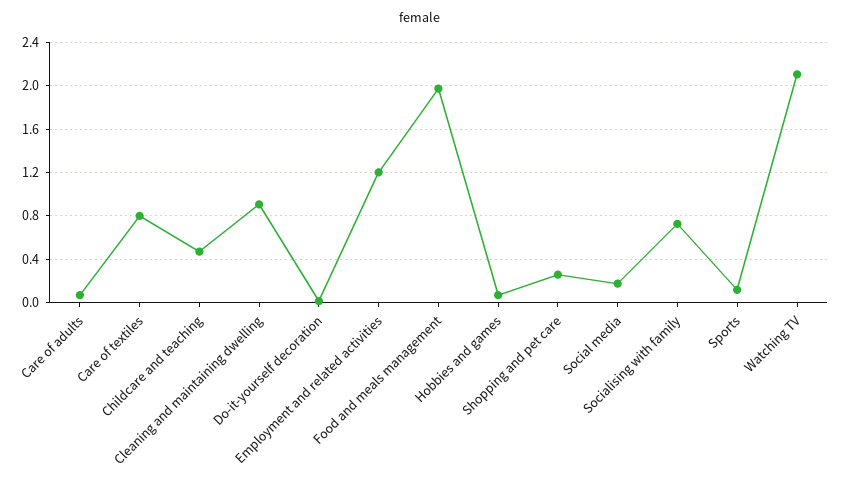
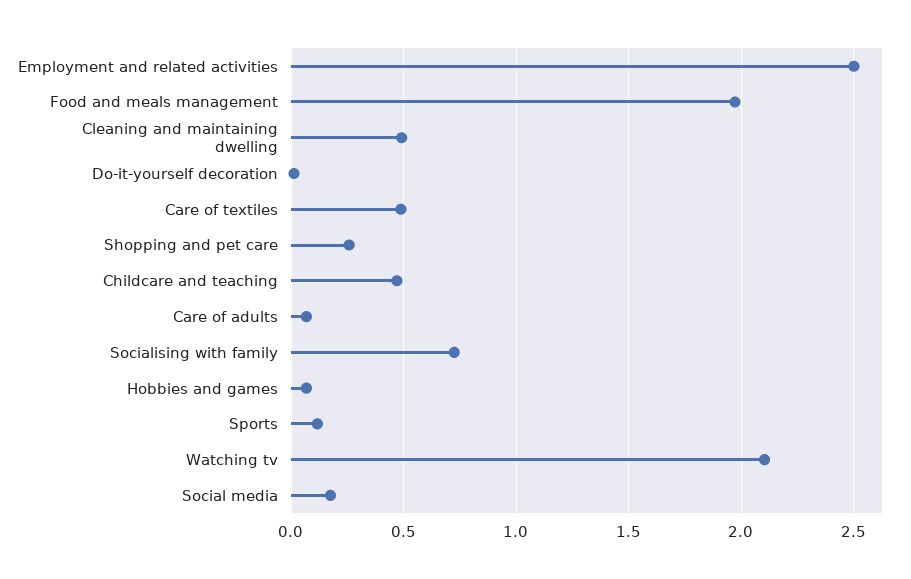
Care of textiles: 0.8 -> 0.5
Cleaning and maintaining dwelling: 0.9 -> 0.5
Employment and related activities: 1.2 -> 2.5

